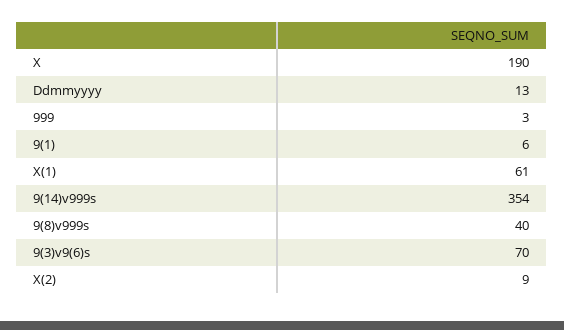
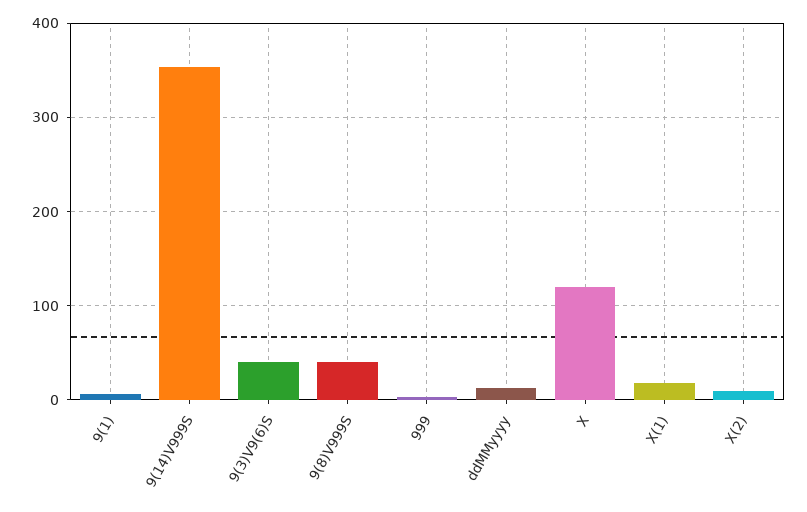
X: 190 -> 120
X(1): 61 -> 20
9(3)v9(6)s: 70 -> 40

